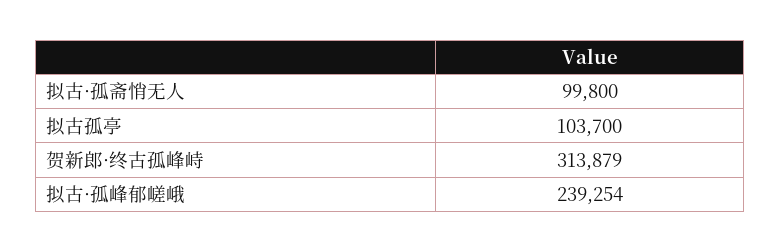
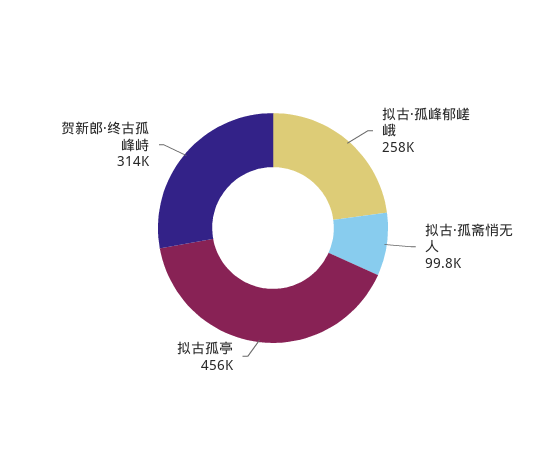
拟古孤亭: 103700 -> 456000
拟古·孤峰郁嵯峨: 239254 -> 258000

